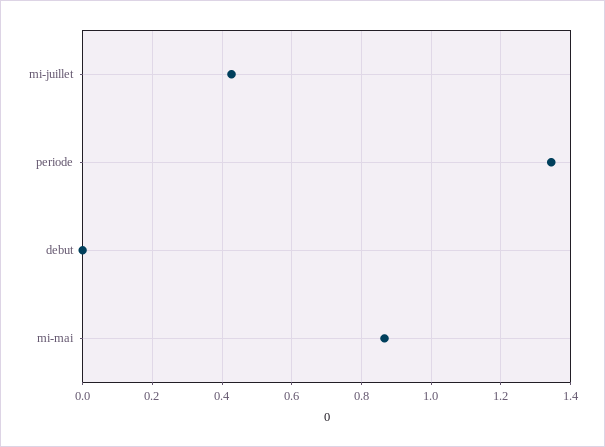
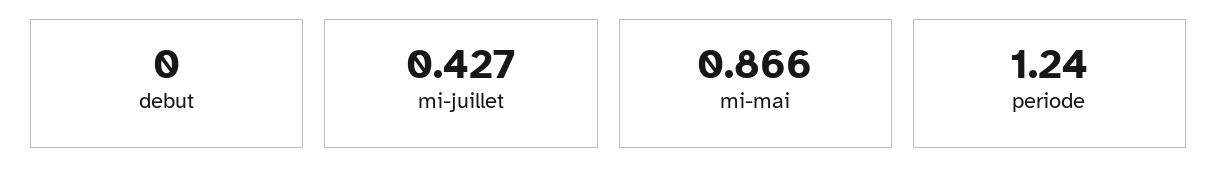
periode: 1.34 -> 1.24

